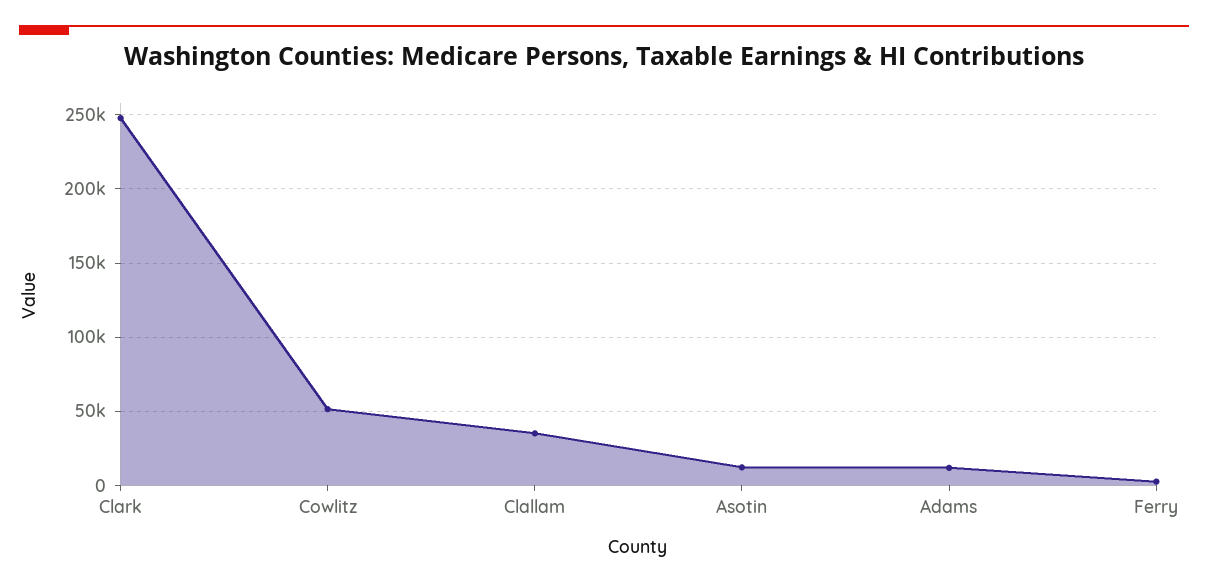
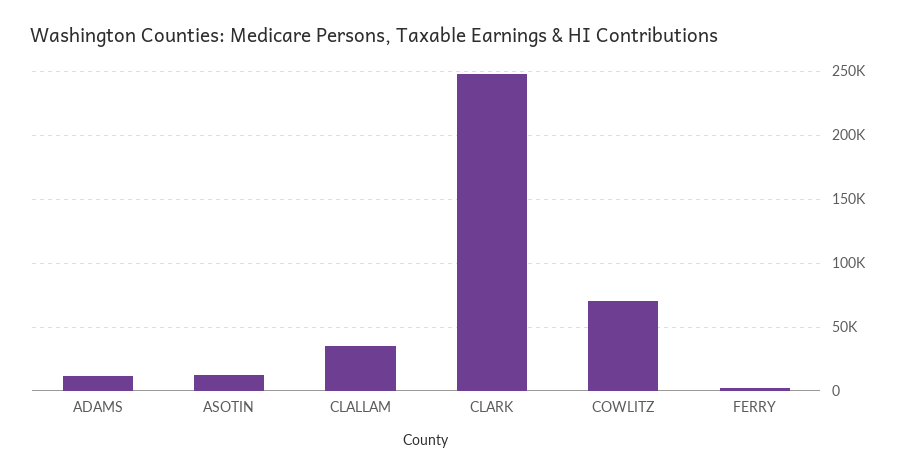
Cowlitz: 50000 -> 70000

